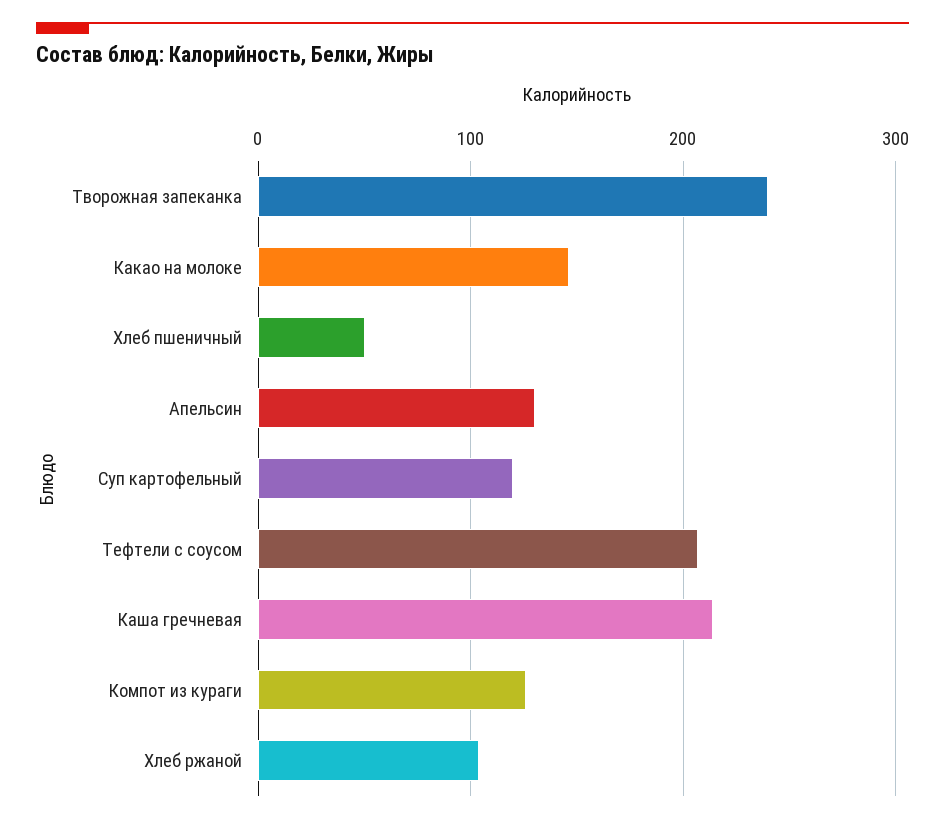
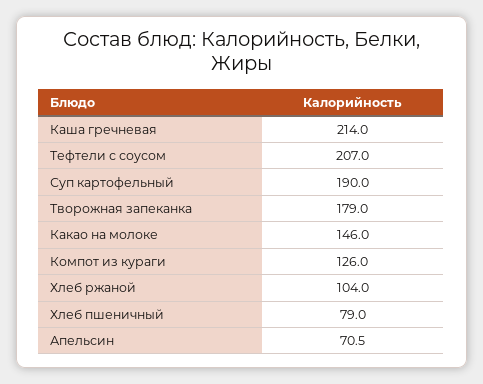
Творожная запеканка: 240 -> 179
Хлеб пшеничный: 50 -> 79
Апельсин: 130 -> 70.5
Суп картофельный: 120 -> 190

